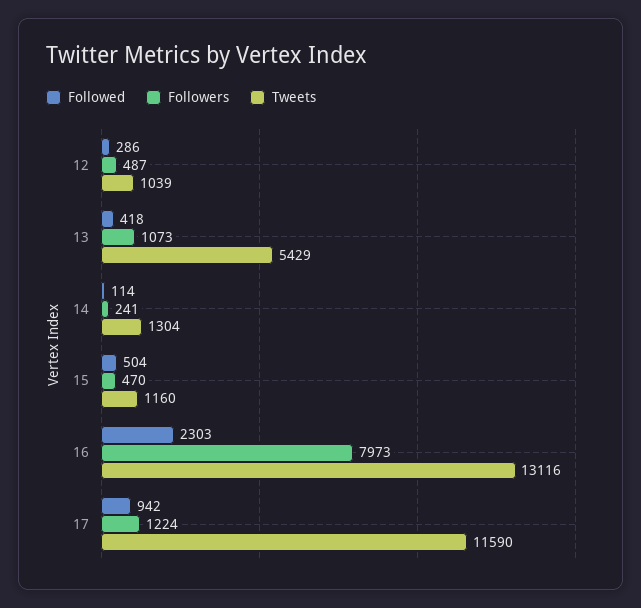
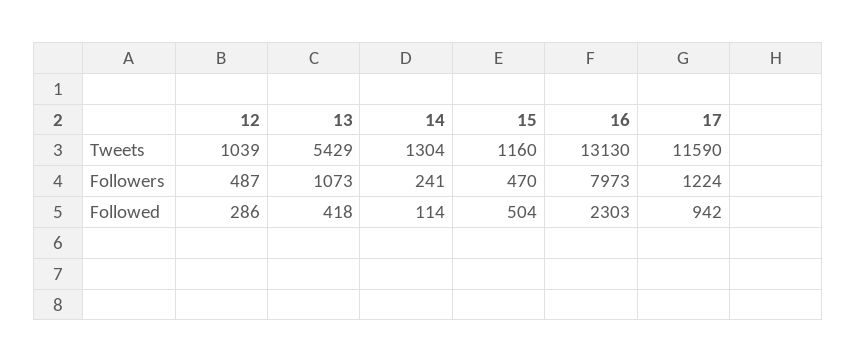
Tweets, 16: 13116 -> 13130

